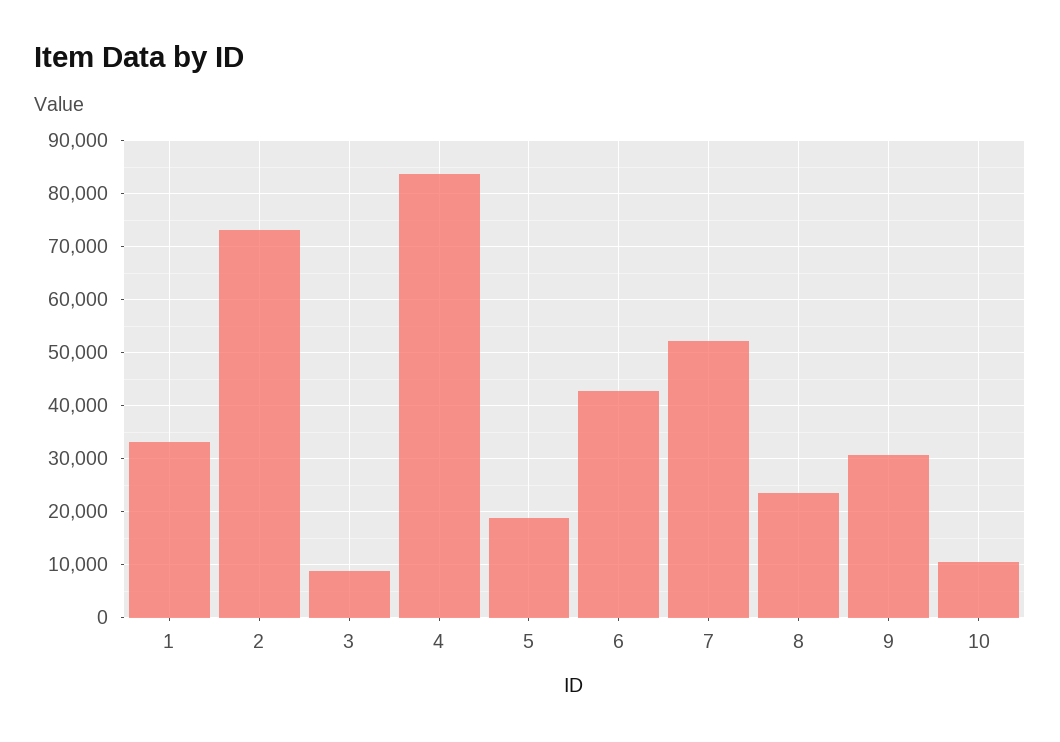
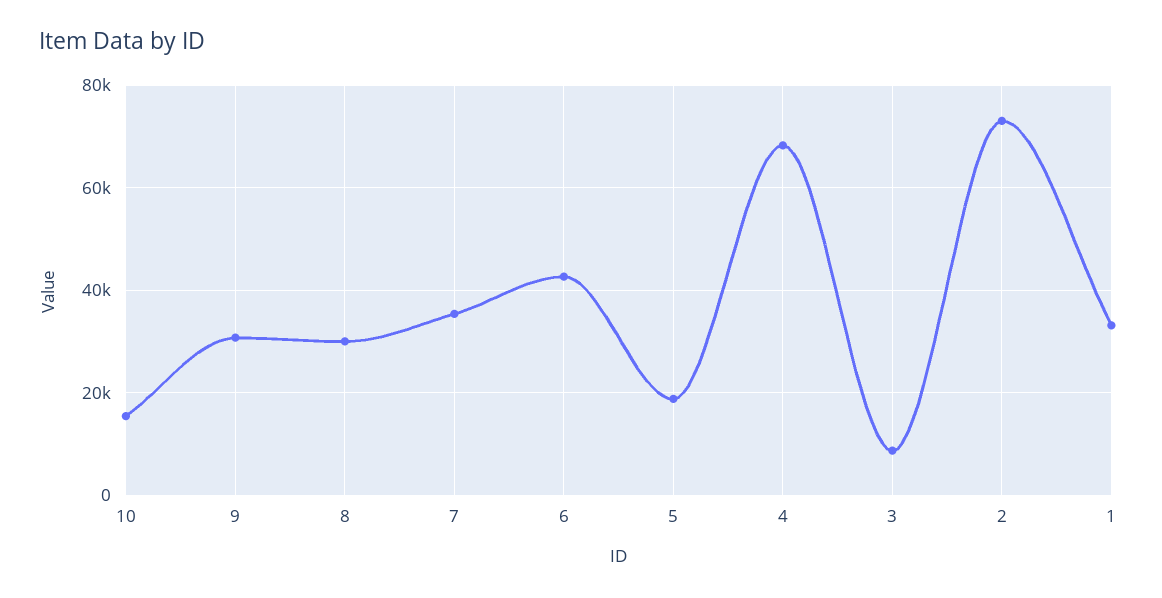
4: 84000 -> 68000
7: 52000 -> 36000
8: 24000 -> 30000
10: 10000 -> 16000

